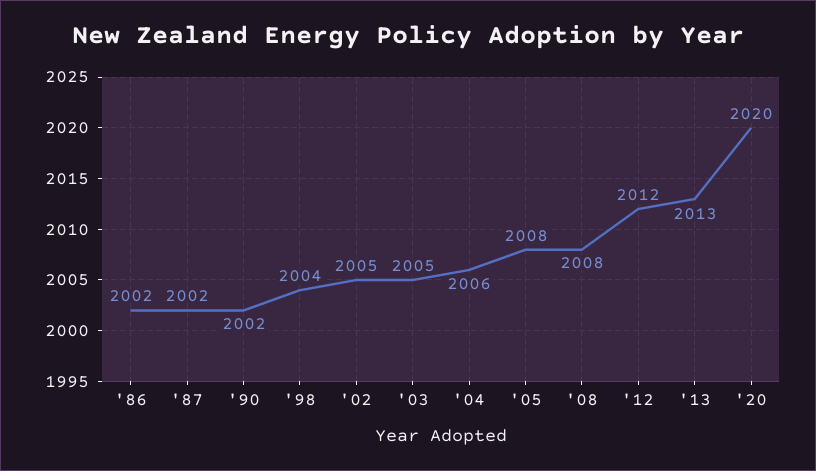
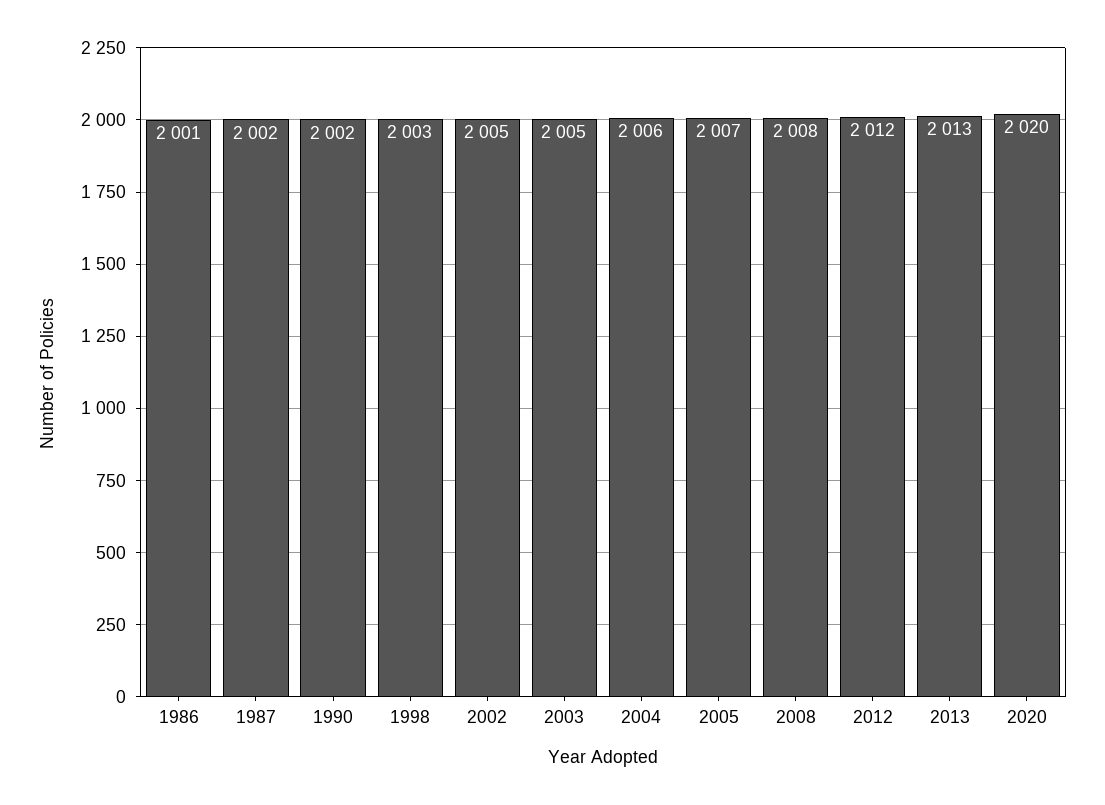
'86: 2002 -> 2001
'98: 2004 -> 2003
'05: 2008 -> 2007

